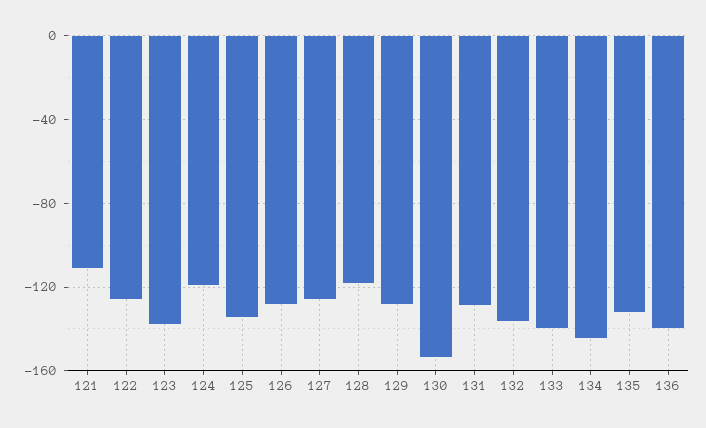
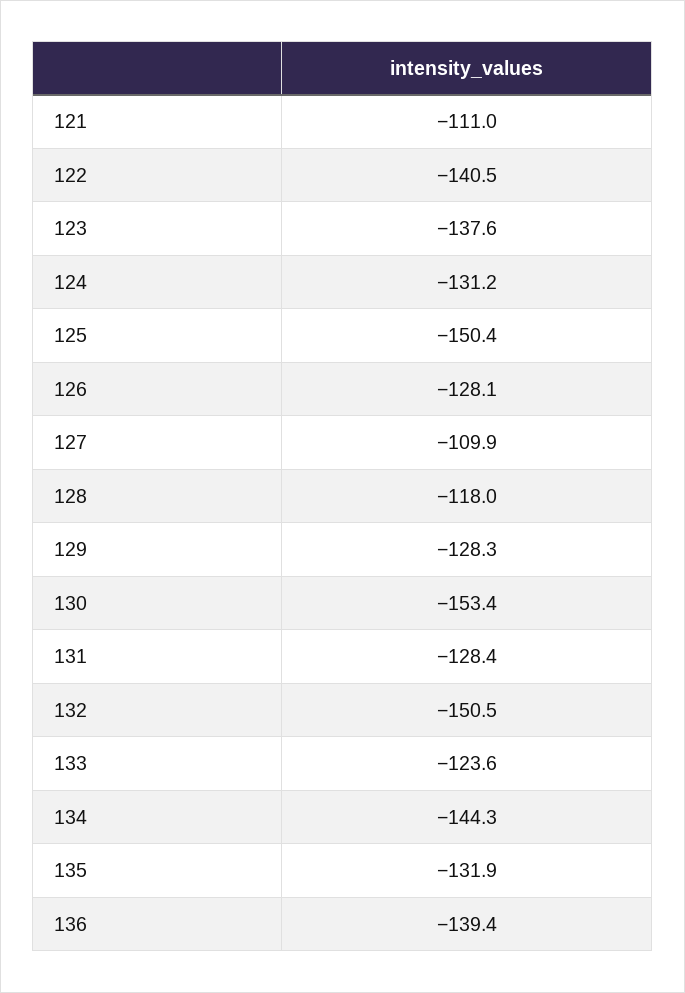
122: -125 -> -140.5
124: -120 -> -131.2
125: -135 -> -150.4
127: -125 -> -109.9
132: -135 -> -150.5
133: -140 -> -123.6

